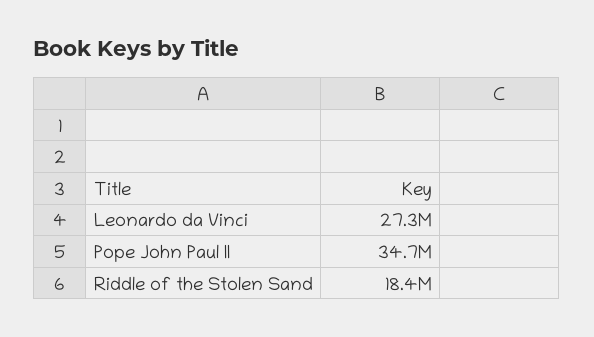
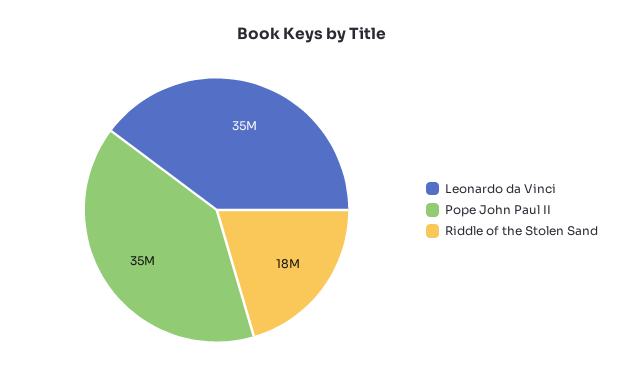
Leonardo da Vinci: 27300000 -> 35000000

